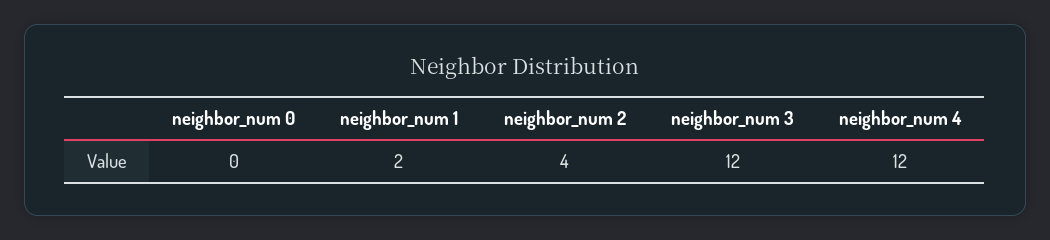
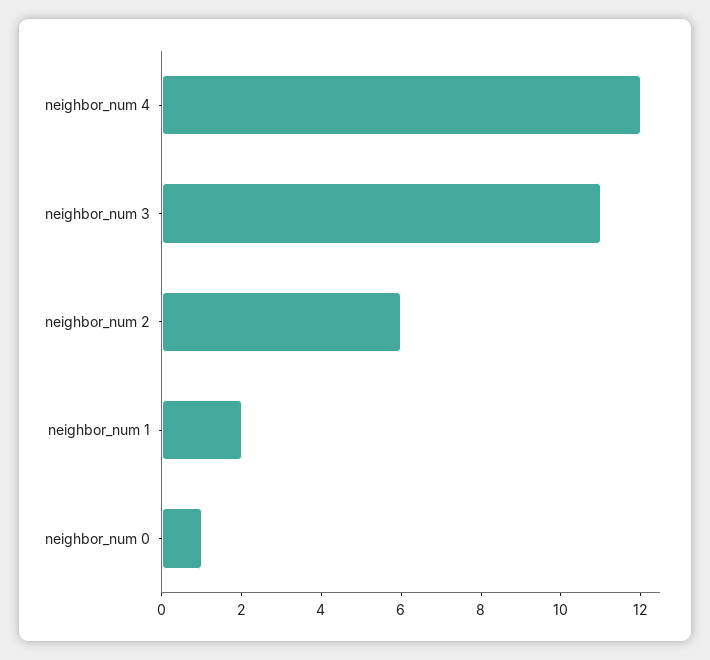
neighbor_num 0: 0 -> 1
neighbor_num 2: 4 -> 6
neighbor_num 3: 12 -> 11

